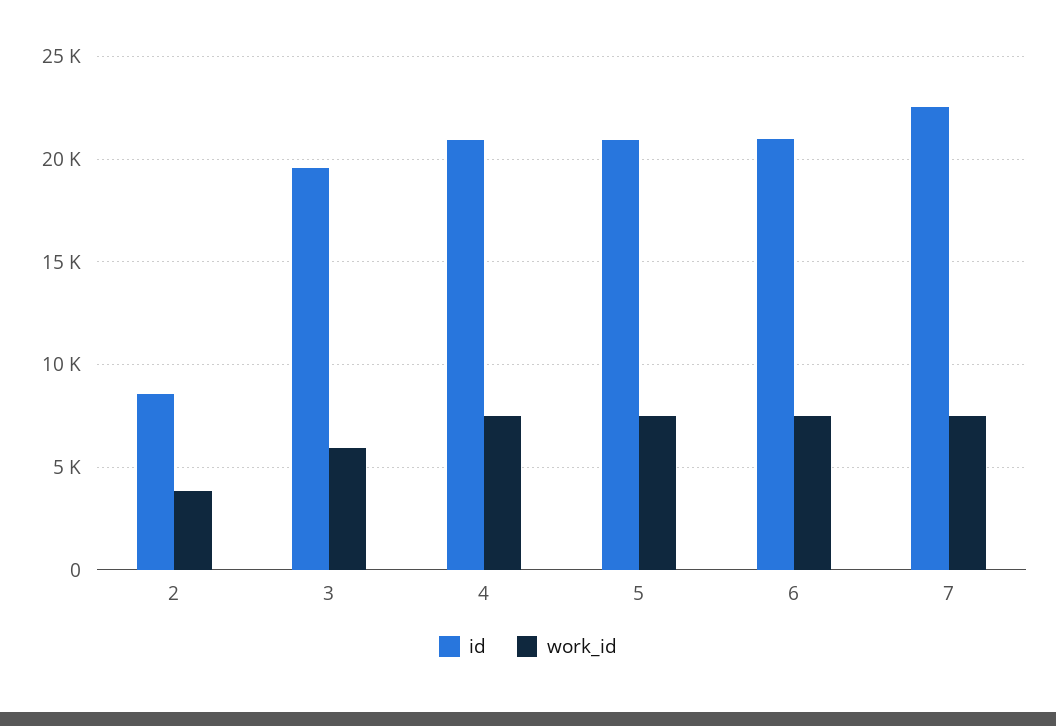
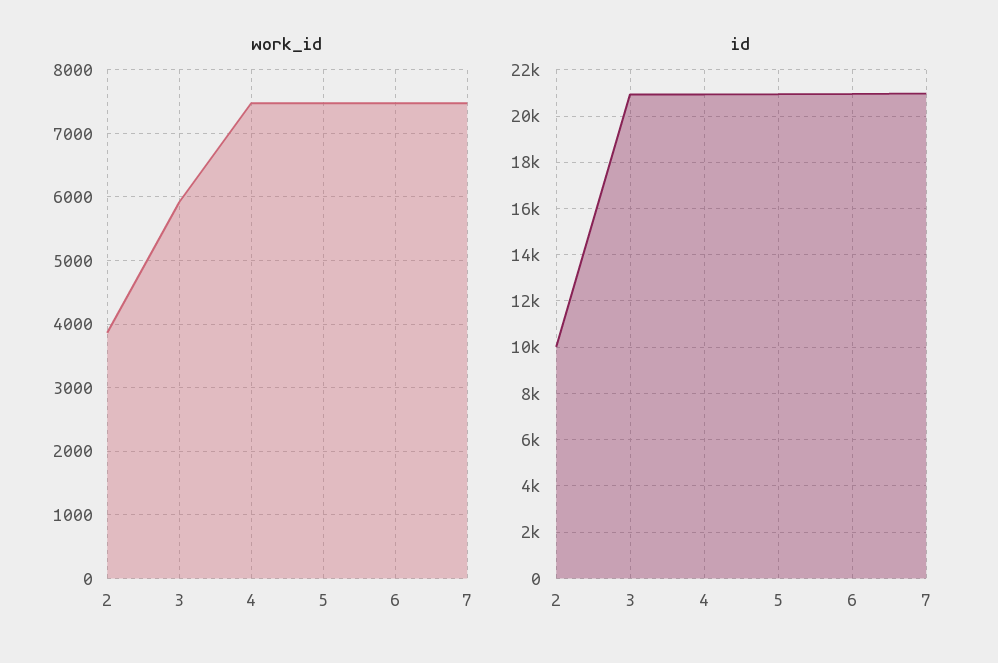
id, 2: 8500 -> 10000
id, 3: 19500 -> 21000
id, 7: 22500 -> 21000

